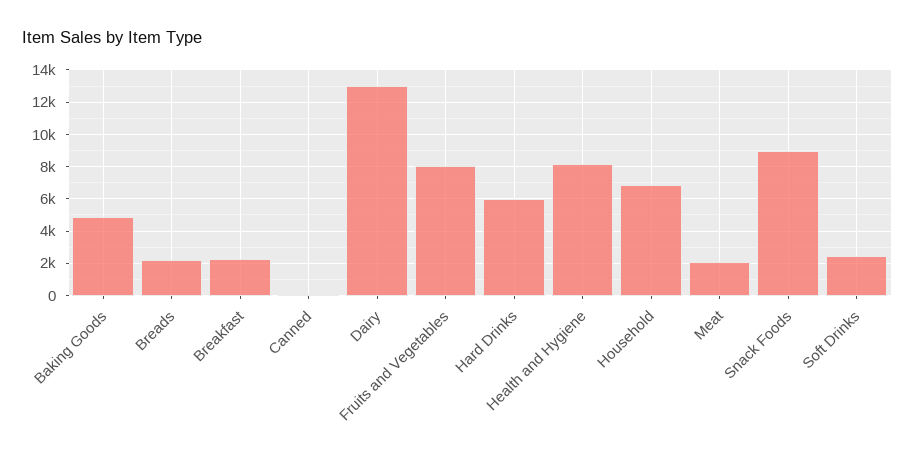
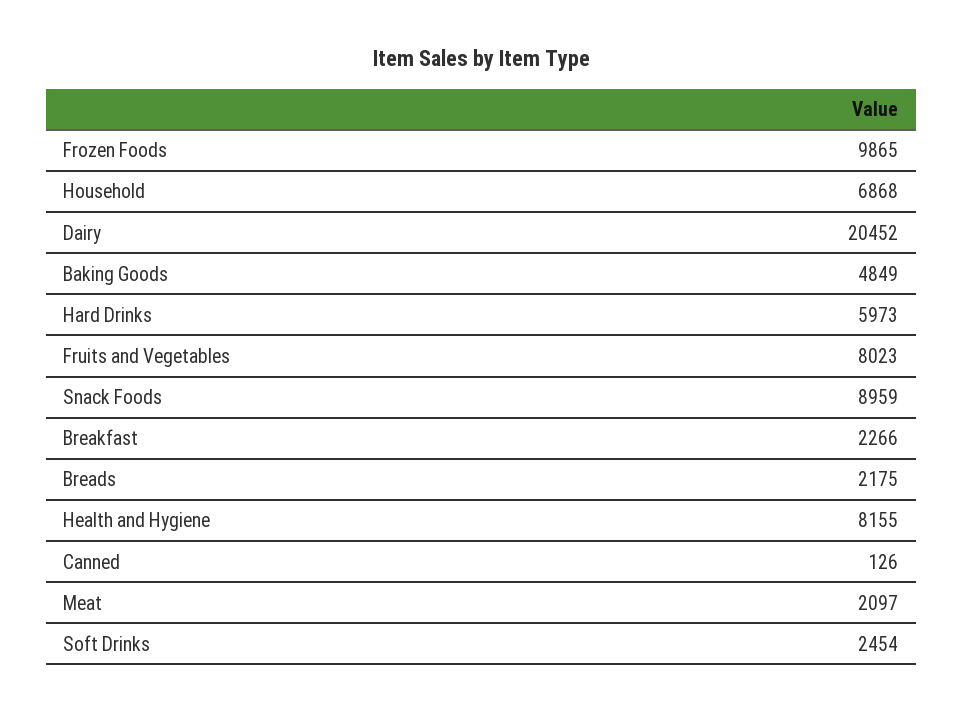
Dairy: 13000 -> 20452
Frozen Foods: none -> 9865

